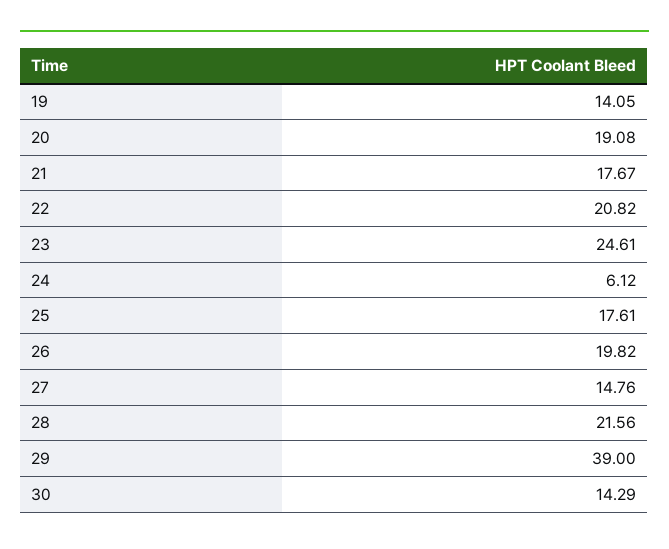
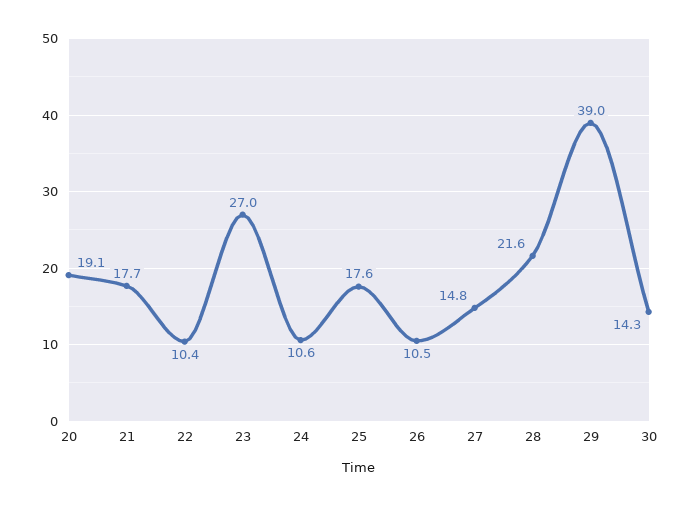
19: 14.05 -> none
22: 20.82 -> 10.4
23: 24.61 -> 27
24: 6.12 -> 10.6
26: 19.82 -> 10.5

